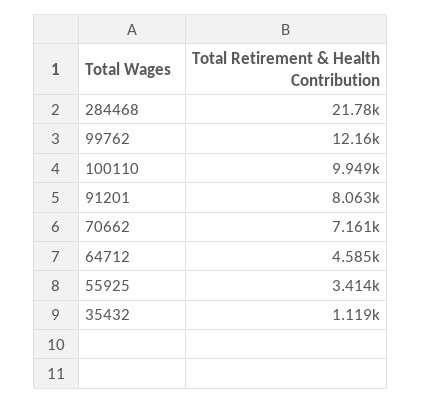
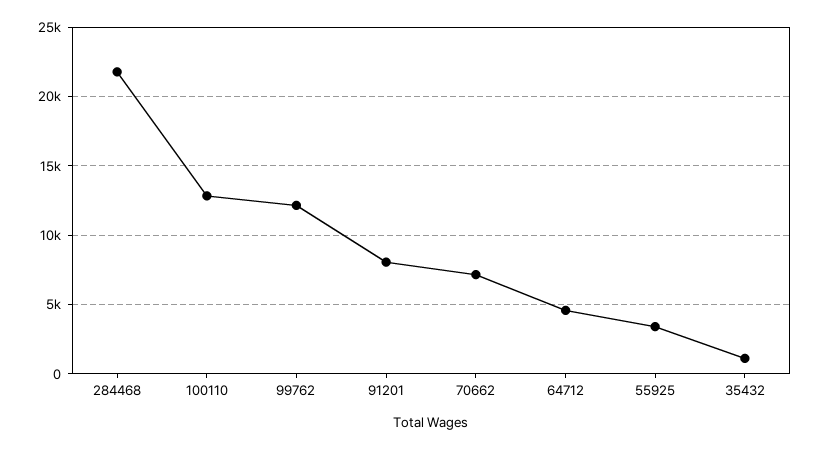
100110: 9949 -> 13000

